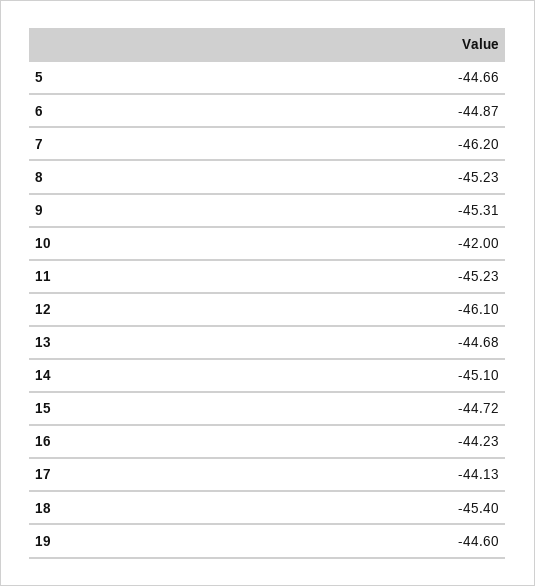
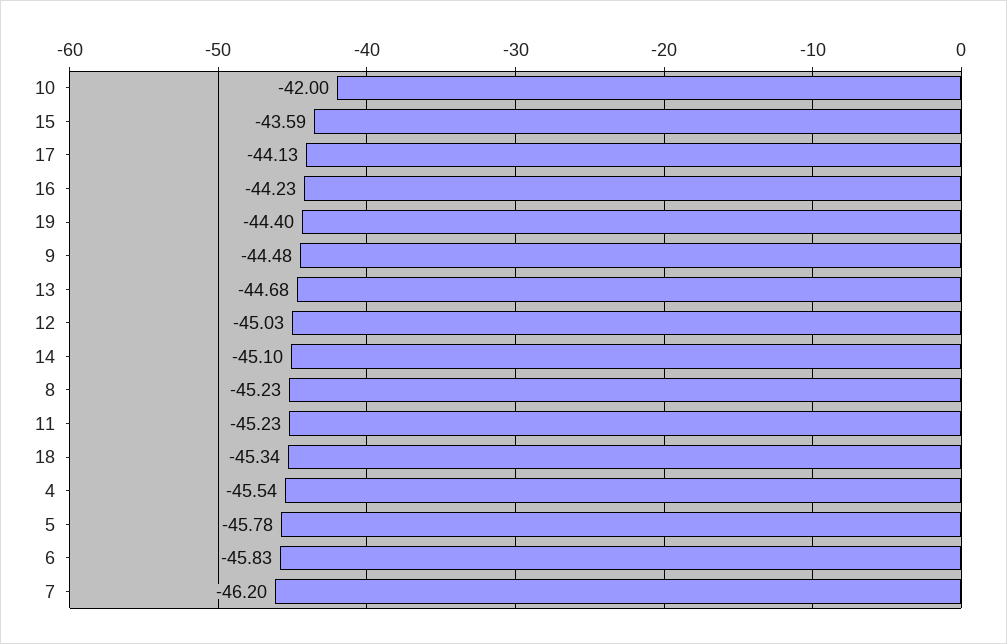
5: -44.66 -> -45.78
6: -44.87 -> -45.83
9: -45.31 -> -44.48
12: -46.1 -> -45.03
15: -44.72 -> -43.59
18: -45.4 -> -45.34
19: -44.6 -> -44.4
4: none -> -45.54

